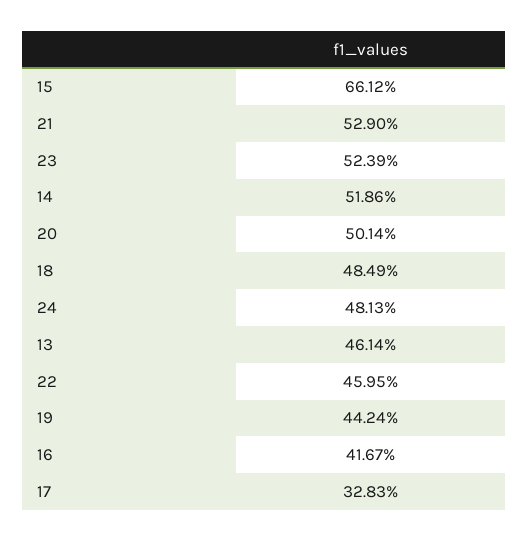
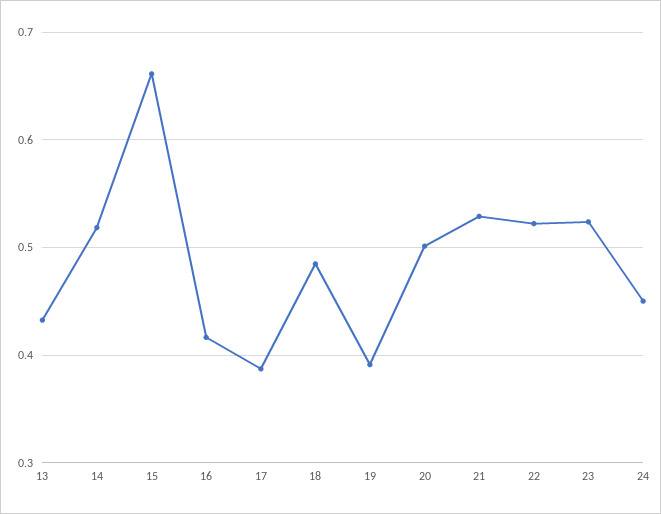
24: 0.4813 -> 0.45
13: 0.4614 -> 0.43
22: 0.4595 -> 0.52
19: 0.4424 -> 0.39
17: 0.3283 -> 0.39

